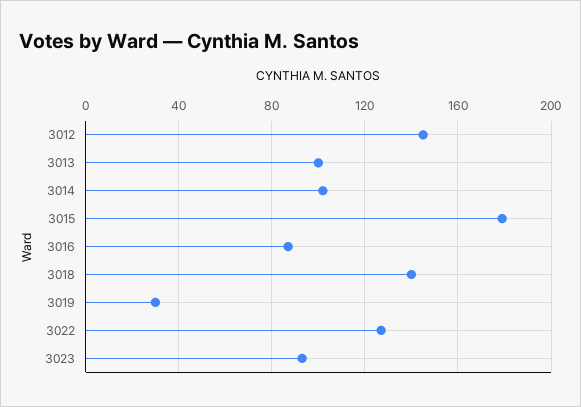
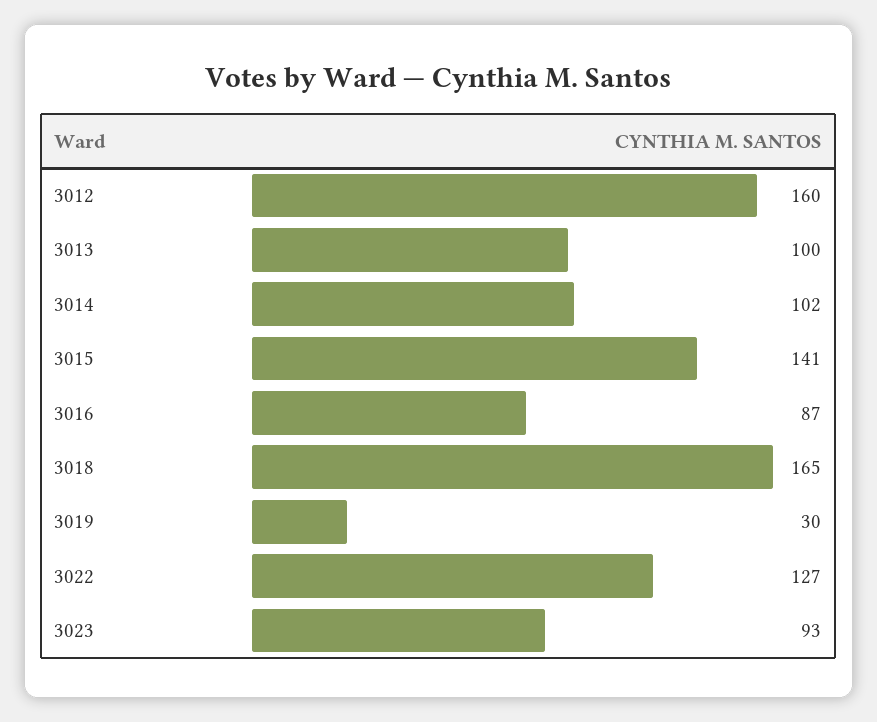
3012: 145 -> 160
3015: 180 -> 141
3018: 140 -> 165

